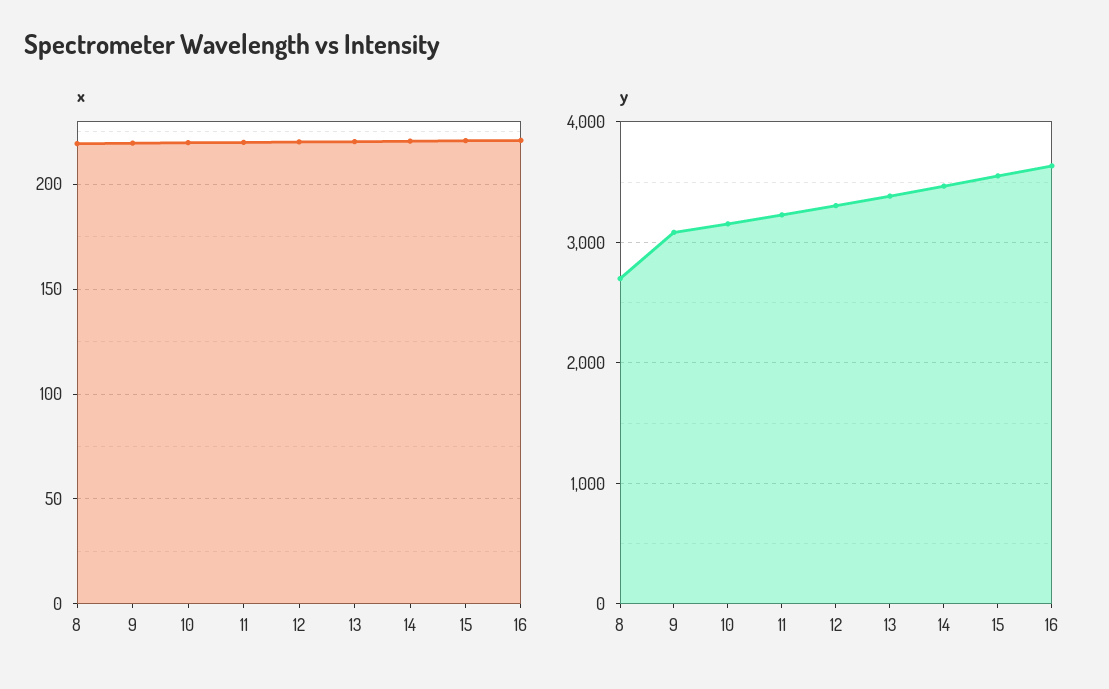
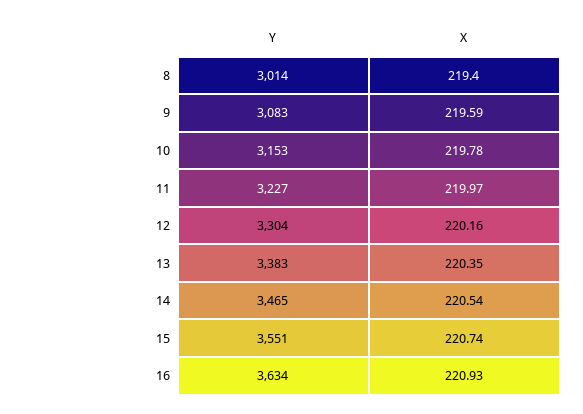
y, 8: 2700 -> 3014

